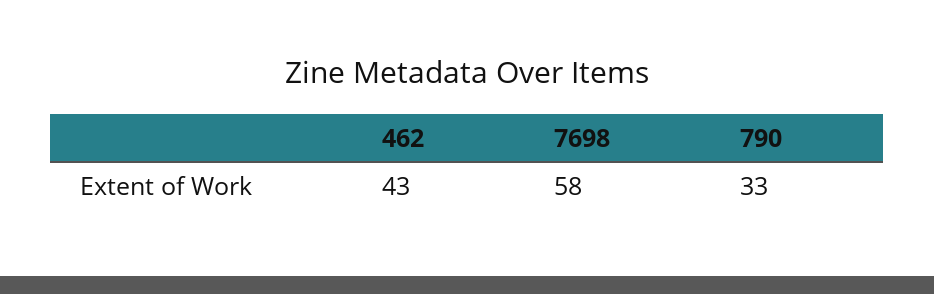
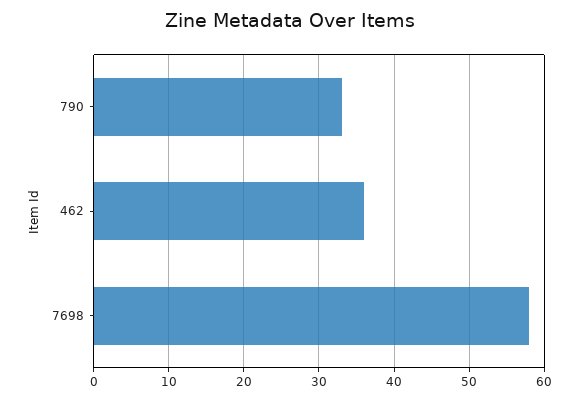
462: 43 -> 36

